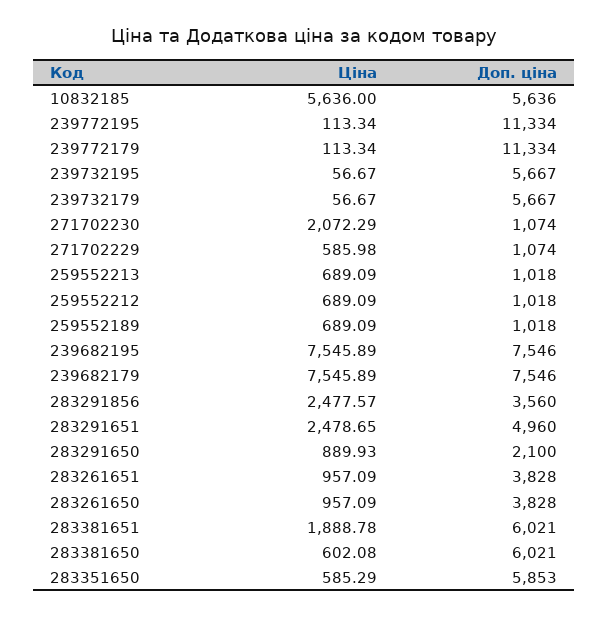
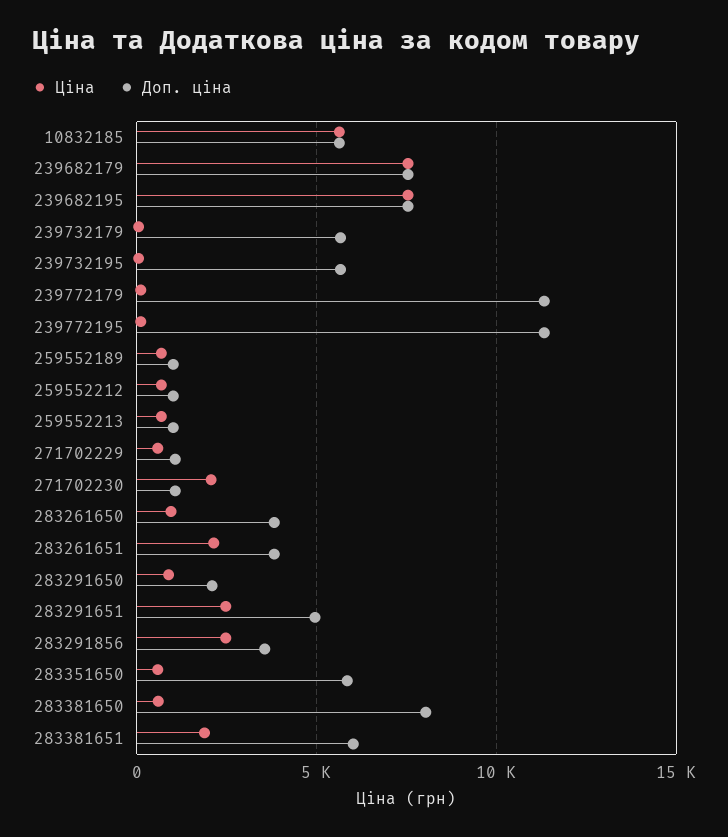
Ціна, 283261651: 957.09 -> 2000
Доп. ціна, 283381650: 6021 -> 8000

